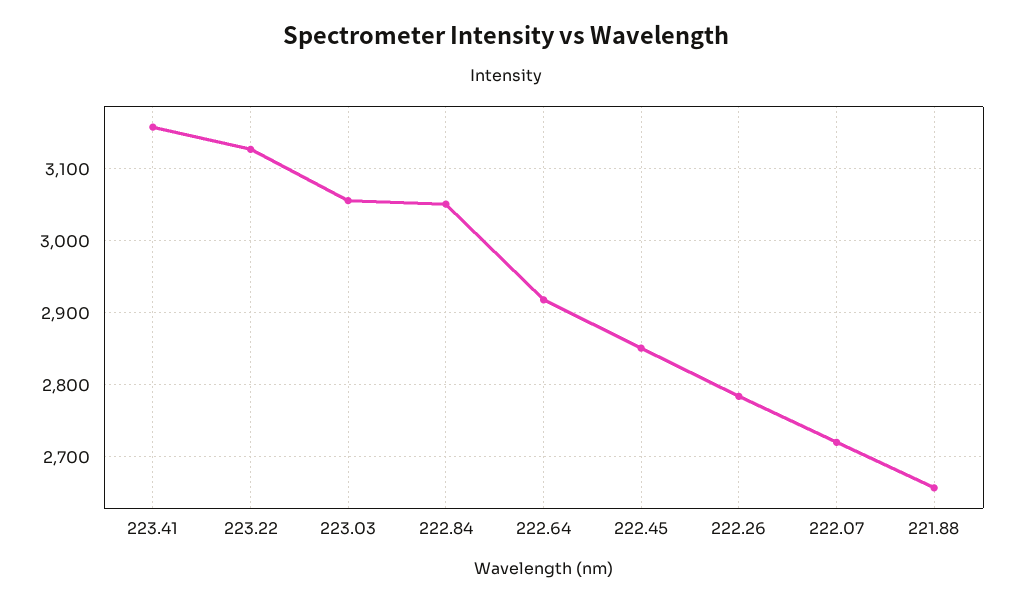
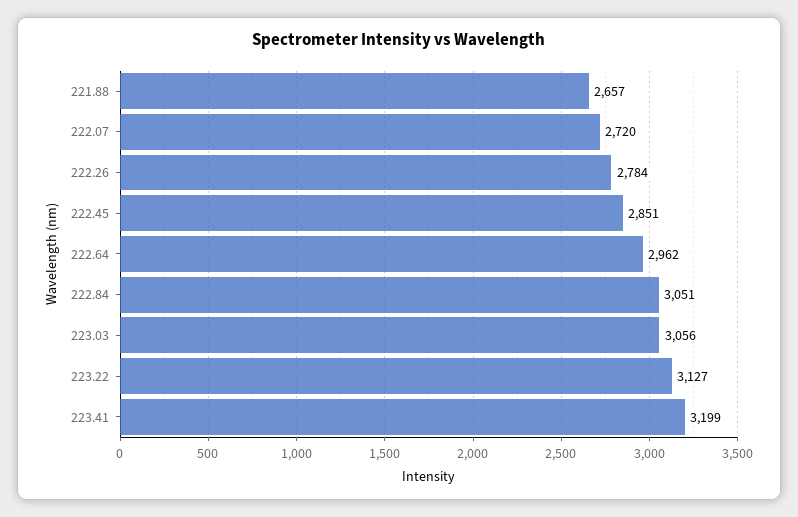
223.41: 3160 -> 3199
222.64: 2920 -> 2962

